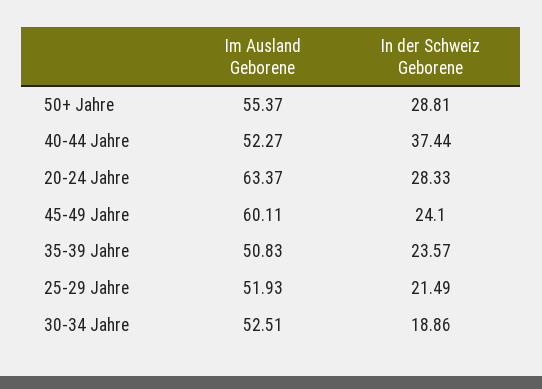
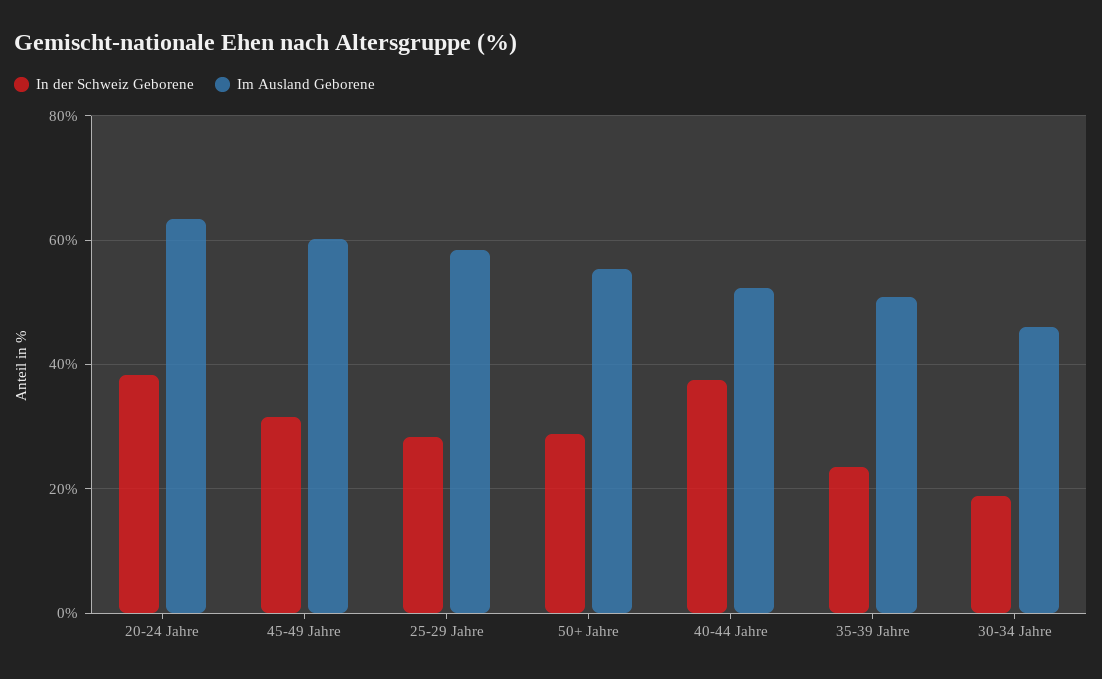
In der Schweiz Geborene, 20-24 Jahre: 28.33 -> 38
In der Schweiz Geborene, 45-49 Jahre: 24.1 -> 32
Im Ausland Geborene, 25-29 Jahre: 51.93 -> 58
In der Schweiz Geborene, 25-29 Jahre: 21.49 -> 28
Im Ausland Geborene, 30-34 Jahre: 52.51 -> 46

